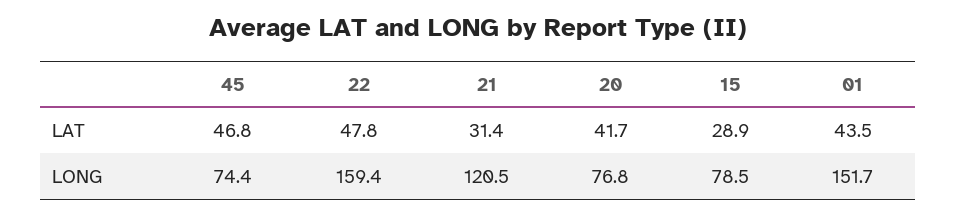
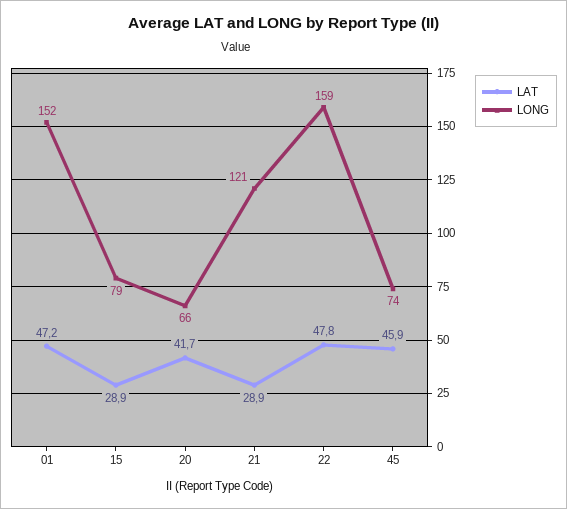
LAT, 45: 46.8 -> 45.9
LAT, 21: 31.4 -> 28.9
LAT, 01: 43.5 -> 47.2
LONG, 20: 76.8 -> 66

